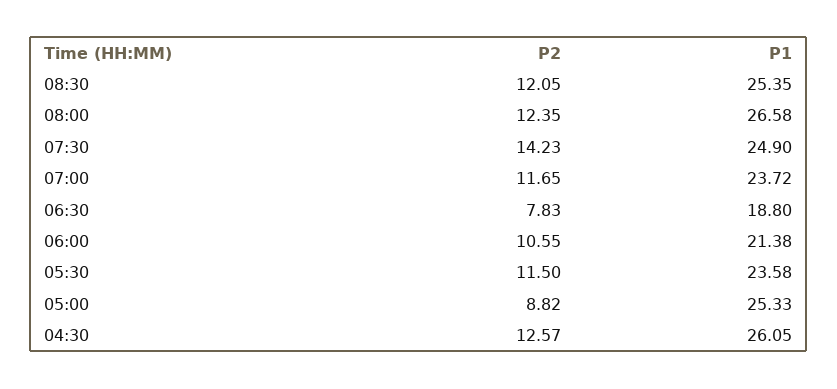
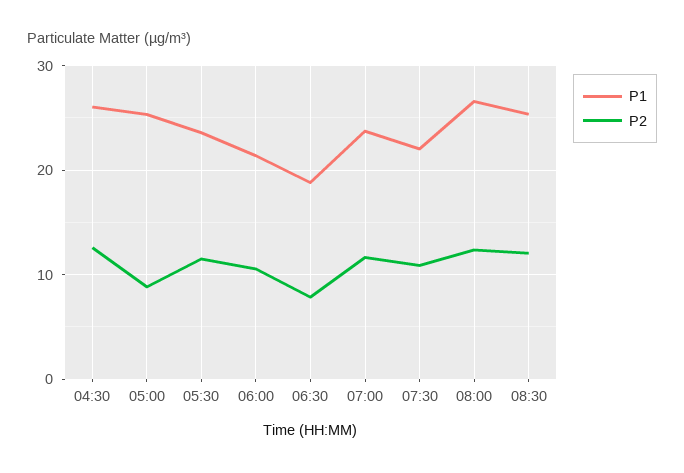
P2, 07:30: 14.23 -> 11
P1, 07:30: 24.9 -> 22

